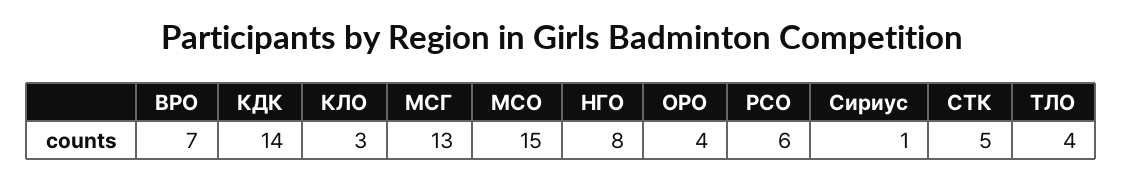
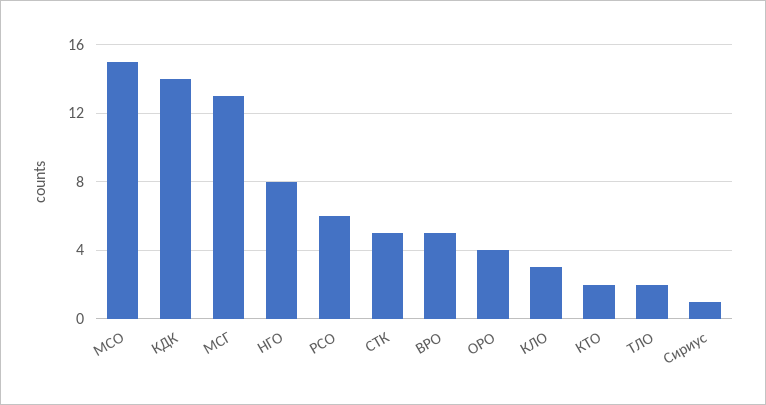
ВРО: 7 -> 5
ТЛО: 4 -> 2
КТО: none -> 2

